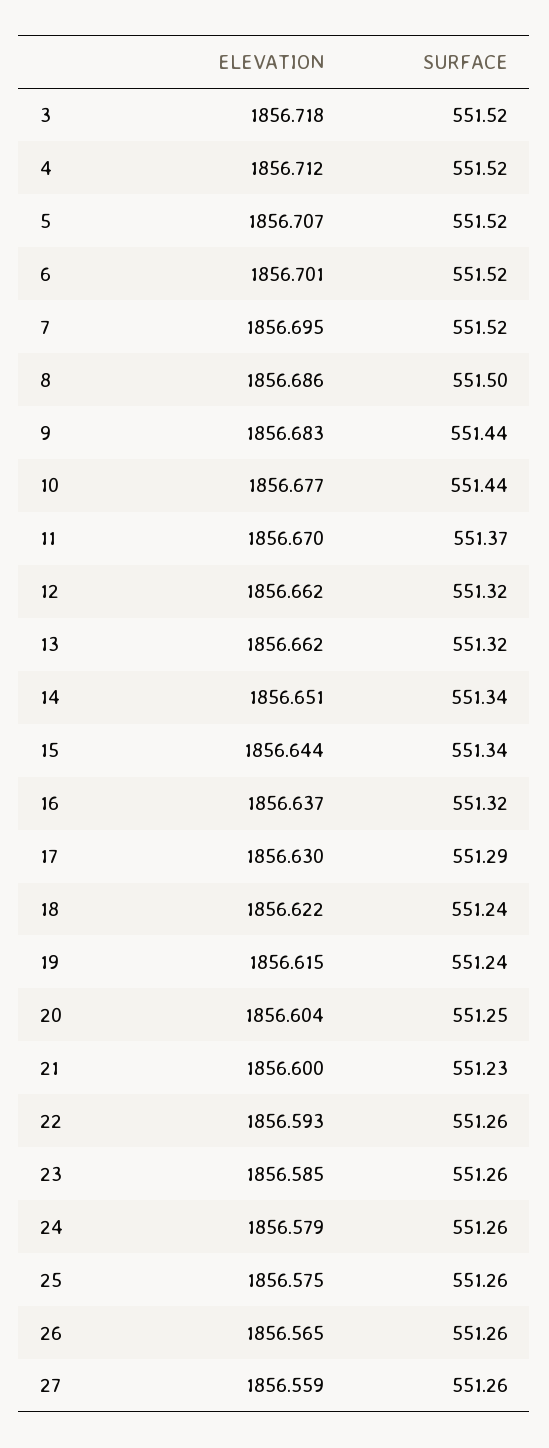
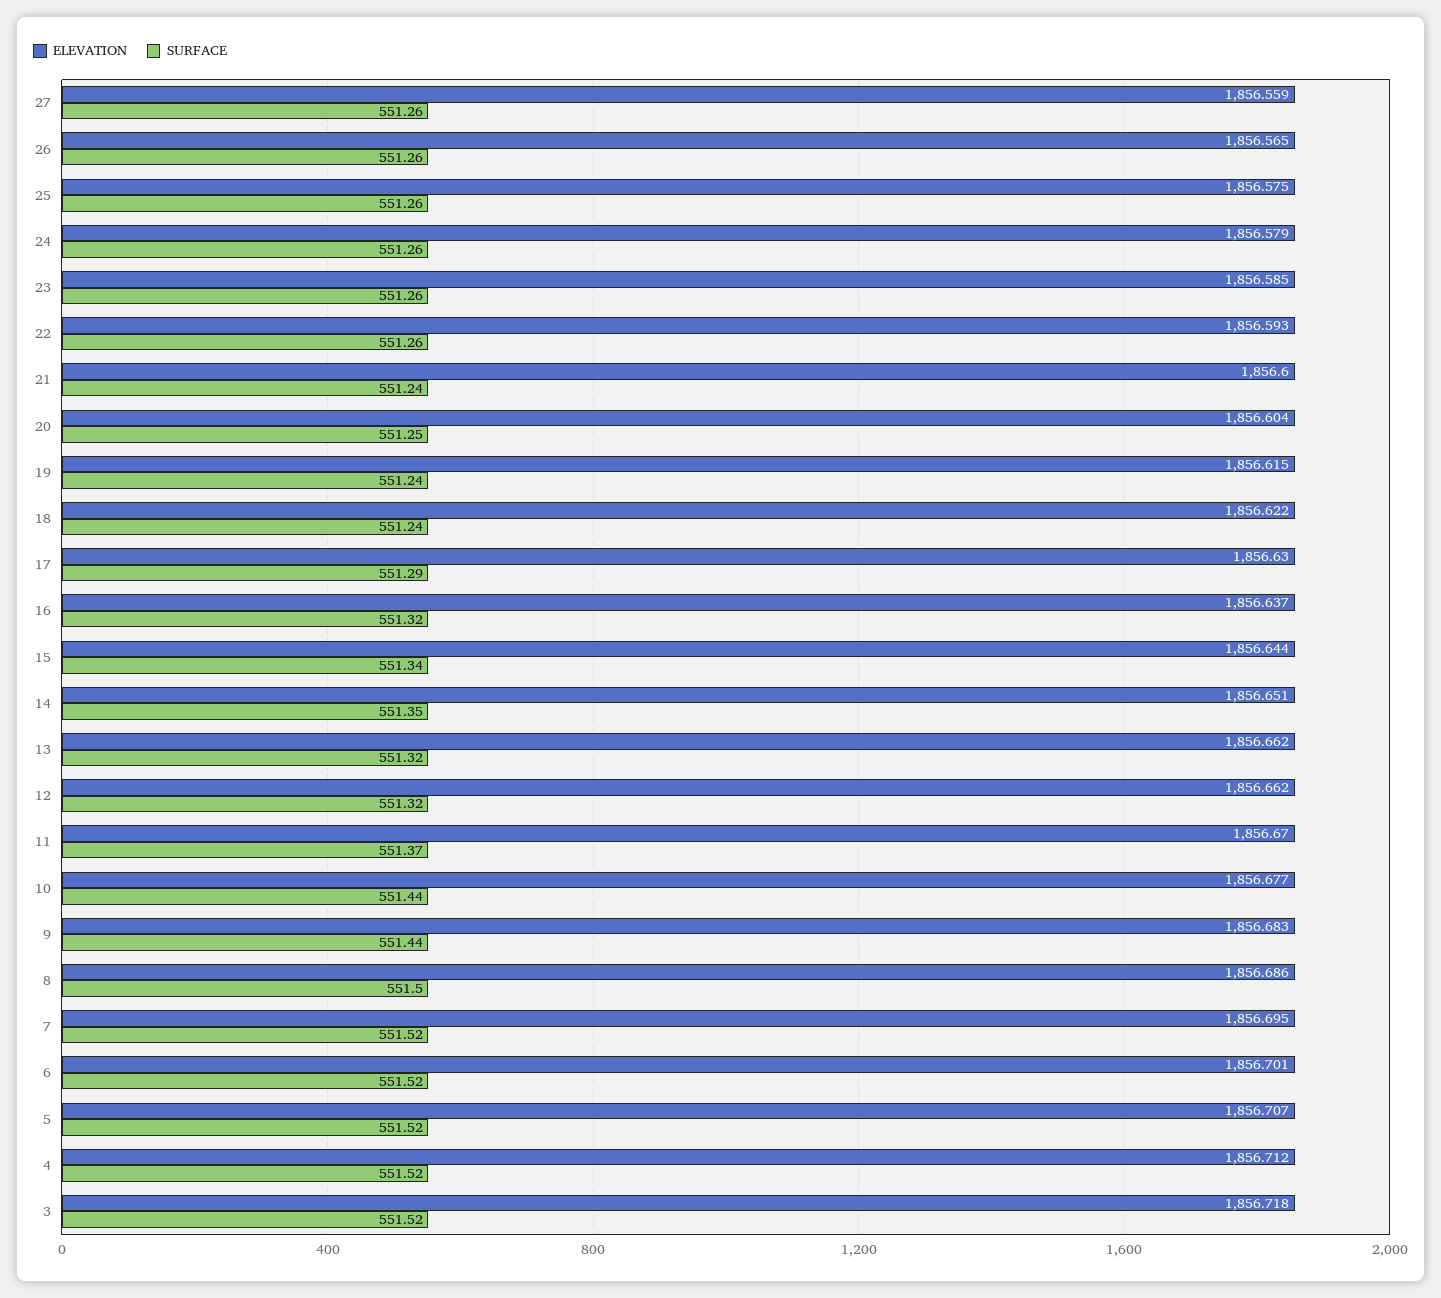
SURFACE, 14: 551.34 -> 551.35
SURFACE, 21: 551.23 -> 551.24

